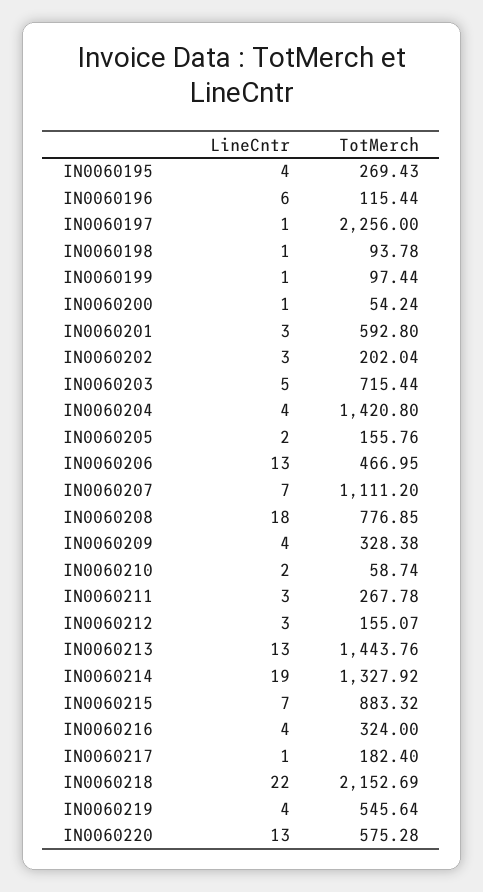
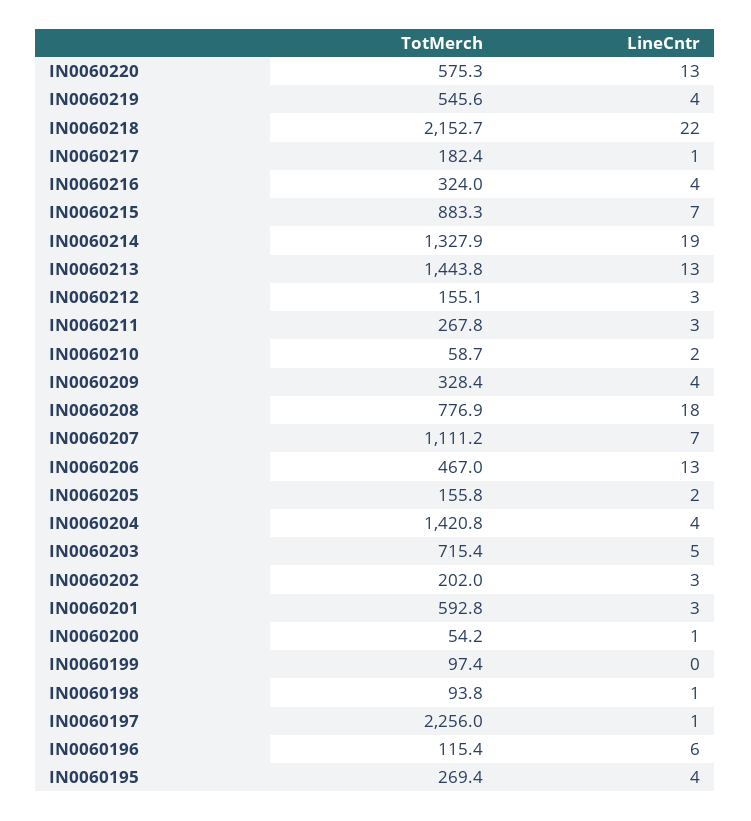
LineCntr, IN0060199: 1 -> 0

